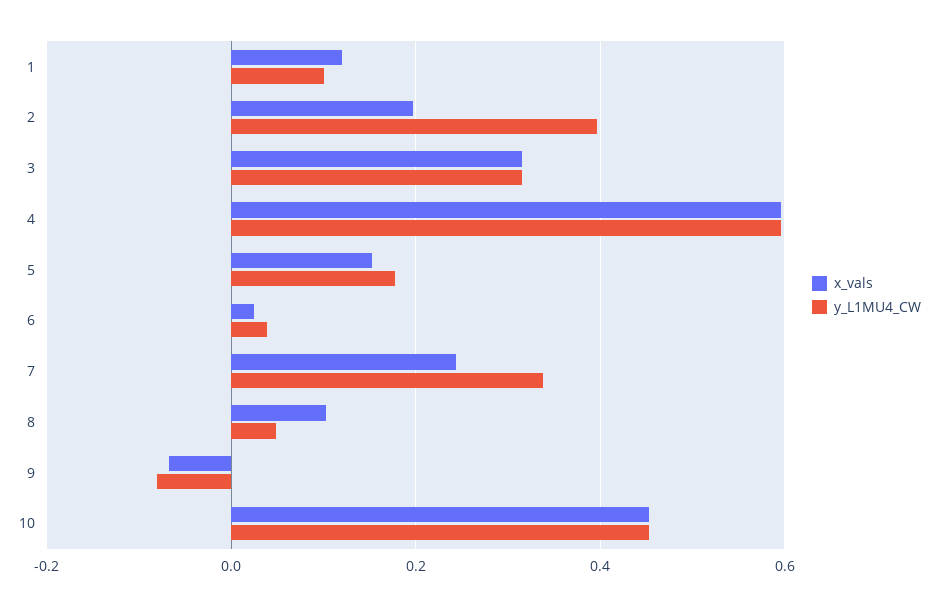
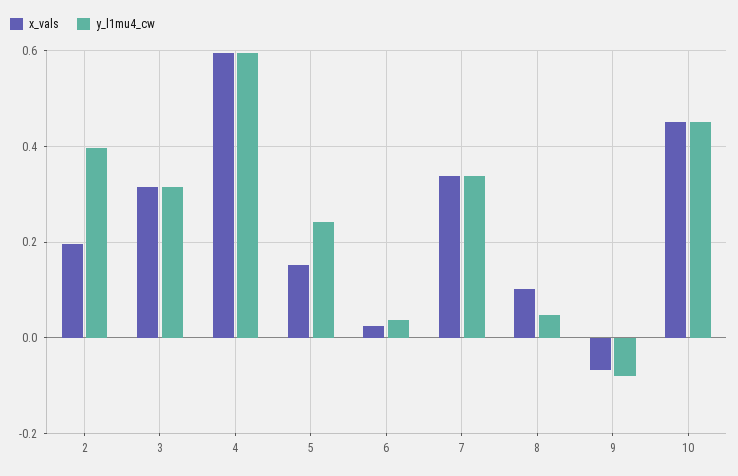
x_vals, 1: 0.12 -> none
y_L1MU4_CW, 1: 0.1 -> none
y_L1MU4_CW, 5: 0.18 -> 0.24
x_vals, 7: 0.24 -> 0.34

